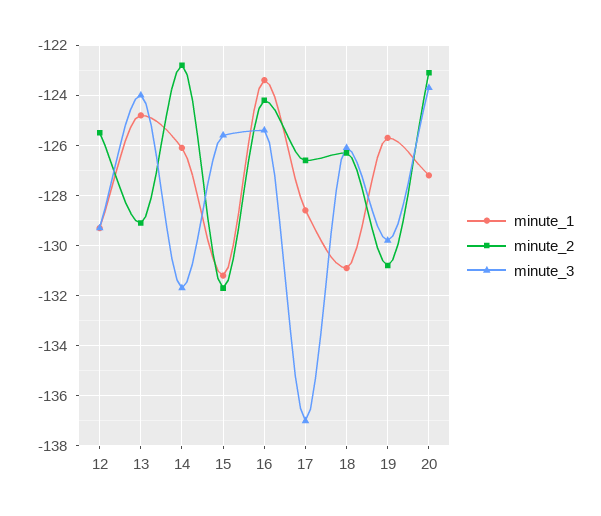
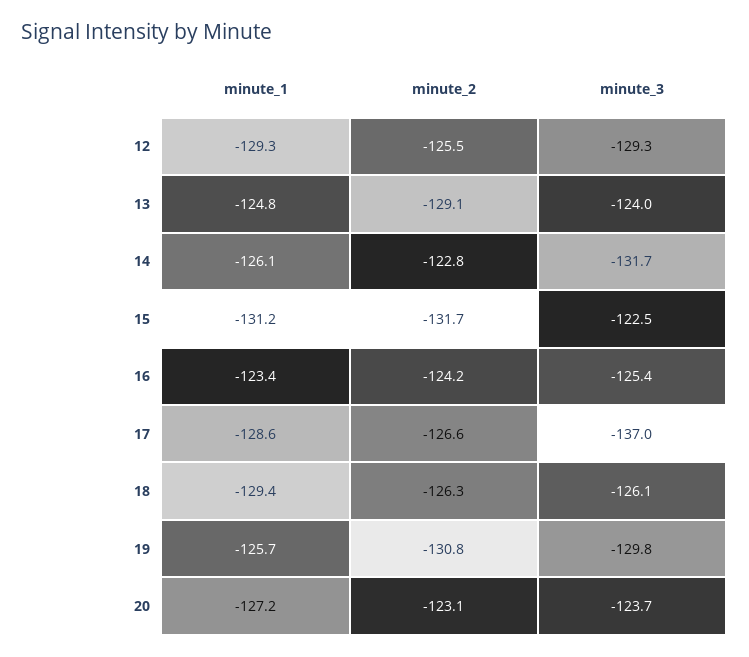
minute_3, 15: -125.5 -> -122.5
minute_1, 18: -131 -> -129.4

